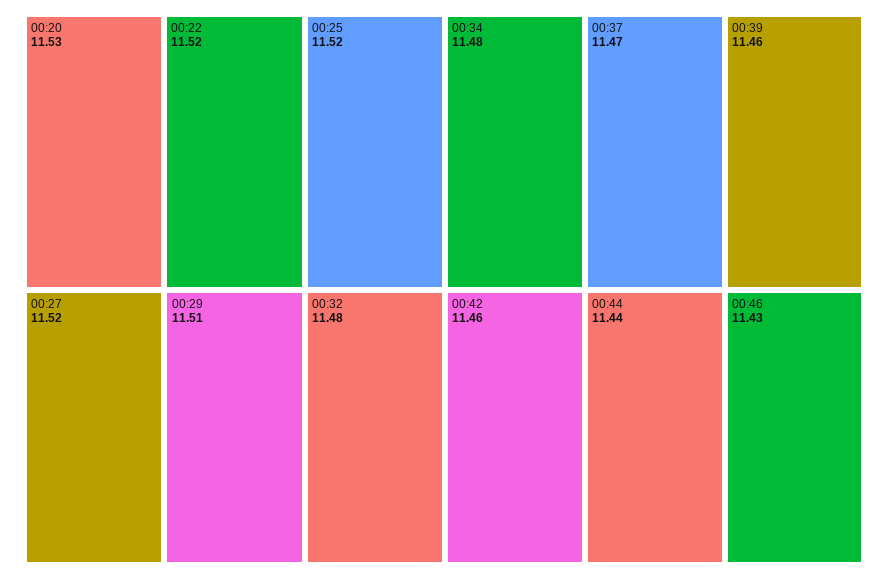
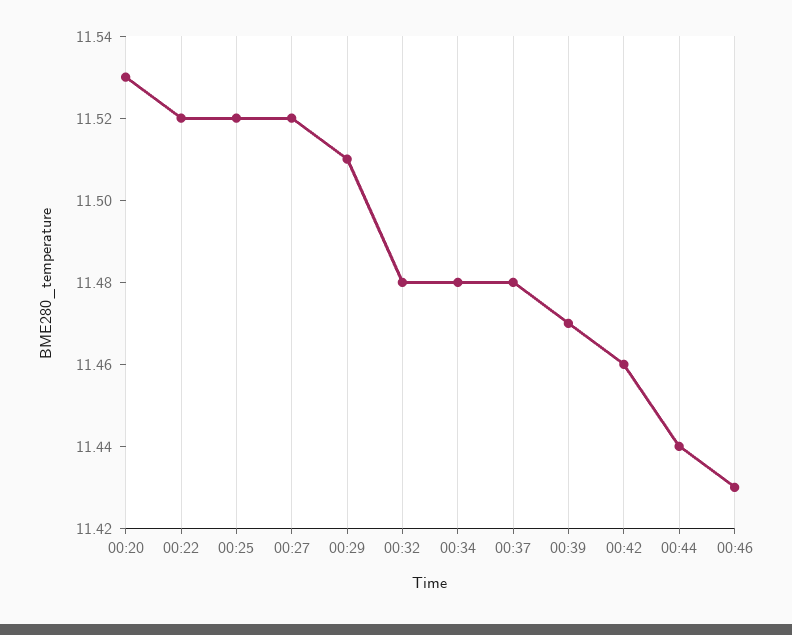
00:37: 11.47 -> 11.48
00:39: 11.46 -> 11.47

